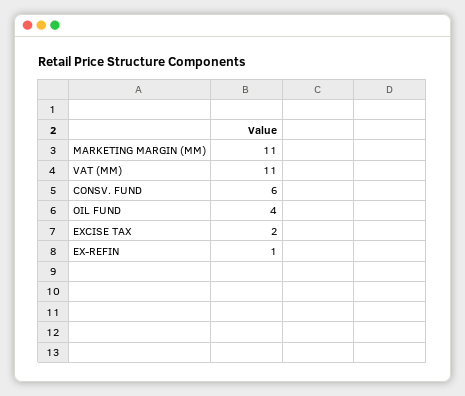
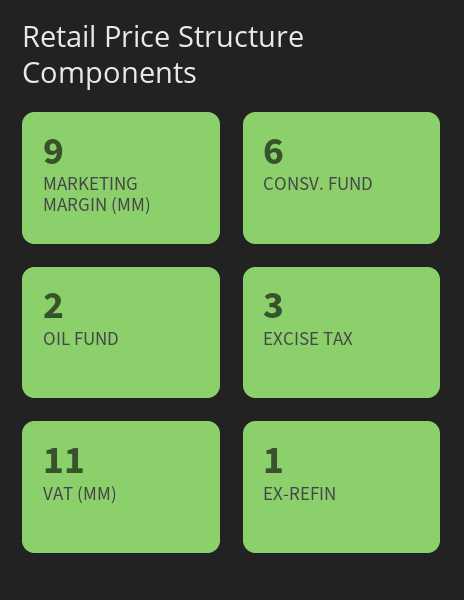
MARKETING MARGIN (MM): 11 -> 9
OIL FUND: 4 -> 2
EXCISE TAX: 2 -> 3

